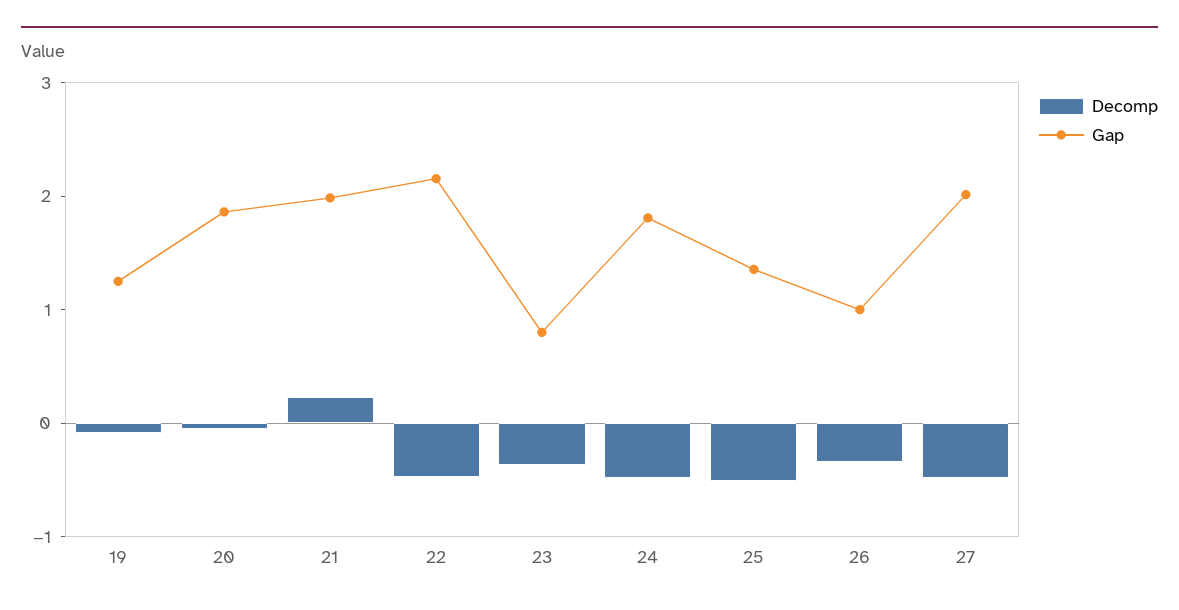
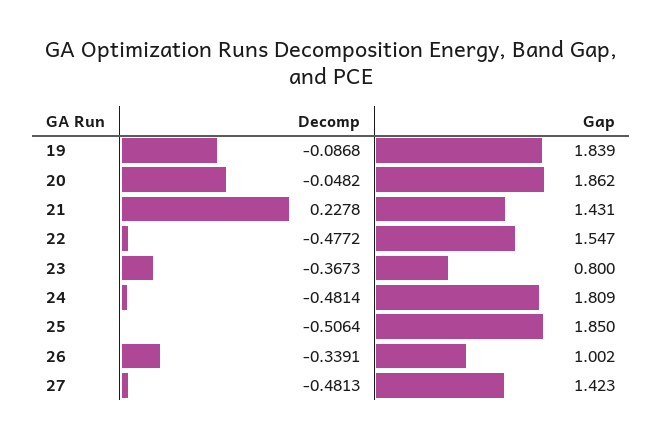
Gap, 19: 1.2 -> 1.839
Gap, 21: 2 -> 1.431
Gap, 22: 2.2 -> 1.547
Gap, 25: 1.4 -> 1.85
Gap, 27: 2 -> 1.423

